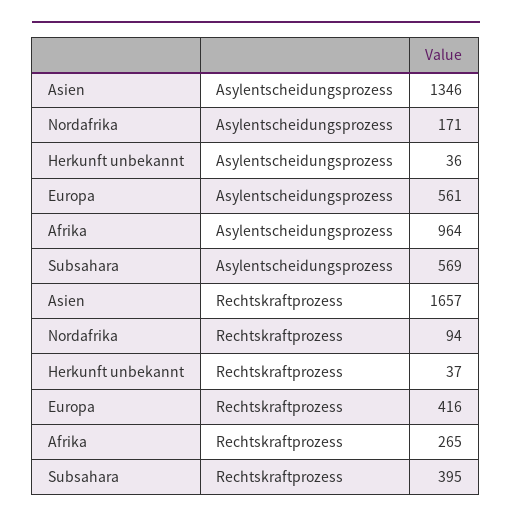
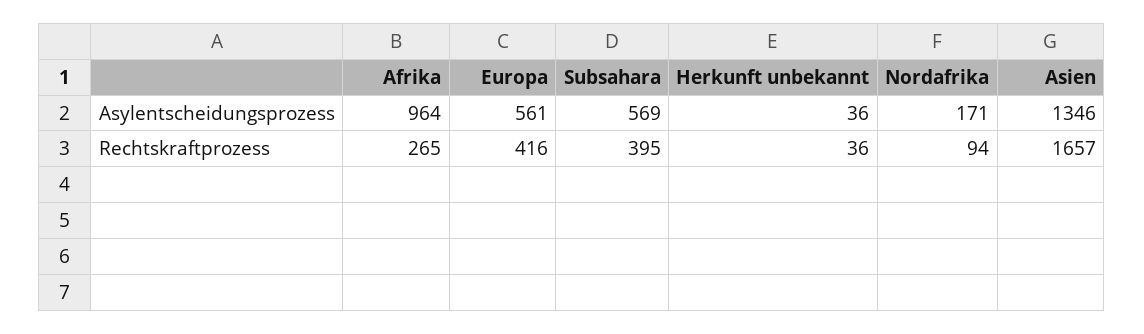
Herkunft unbekannt, Rechtskraftprozess: 37 -> 36

